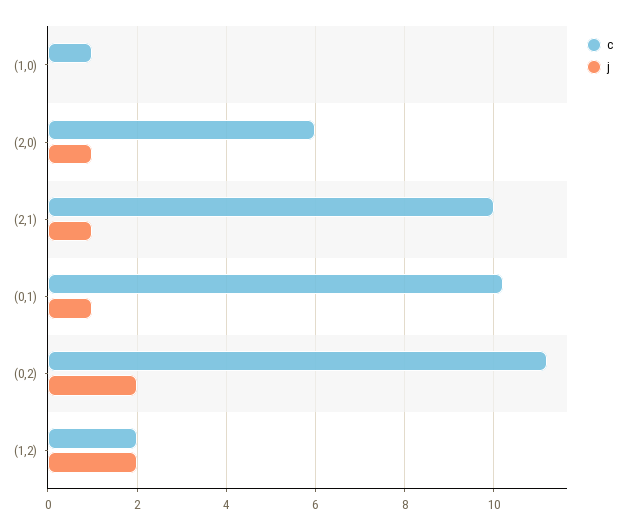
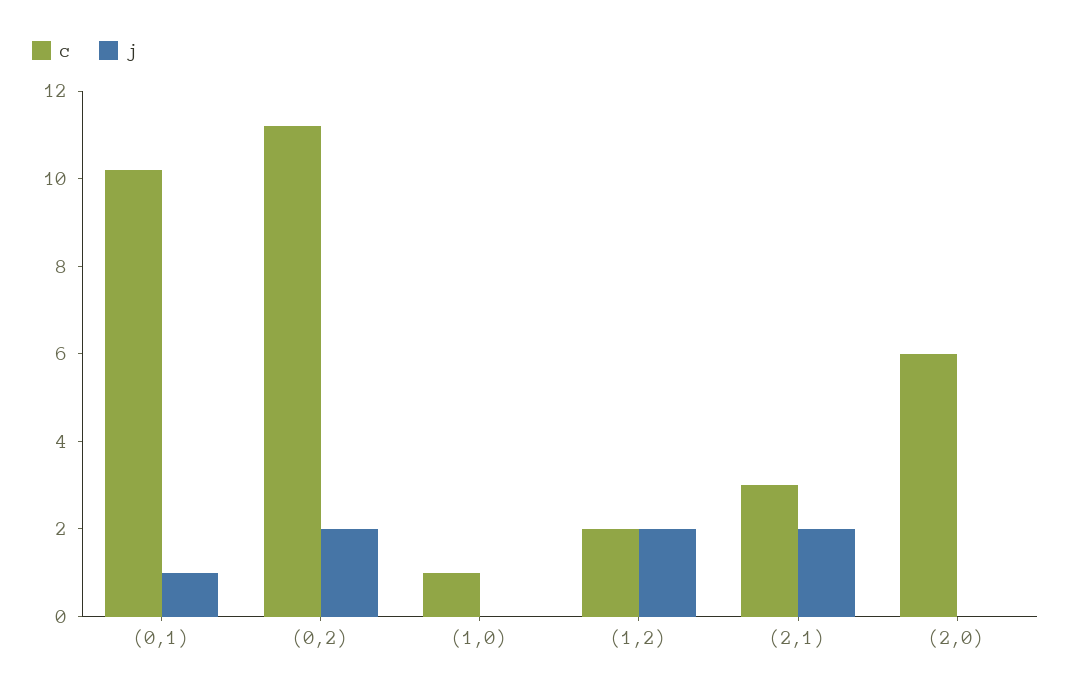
j, (2,0): 1 -> 0
c, (2,1): 10 -> 3
j, (2,1): 1 -> 2

